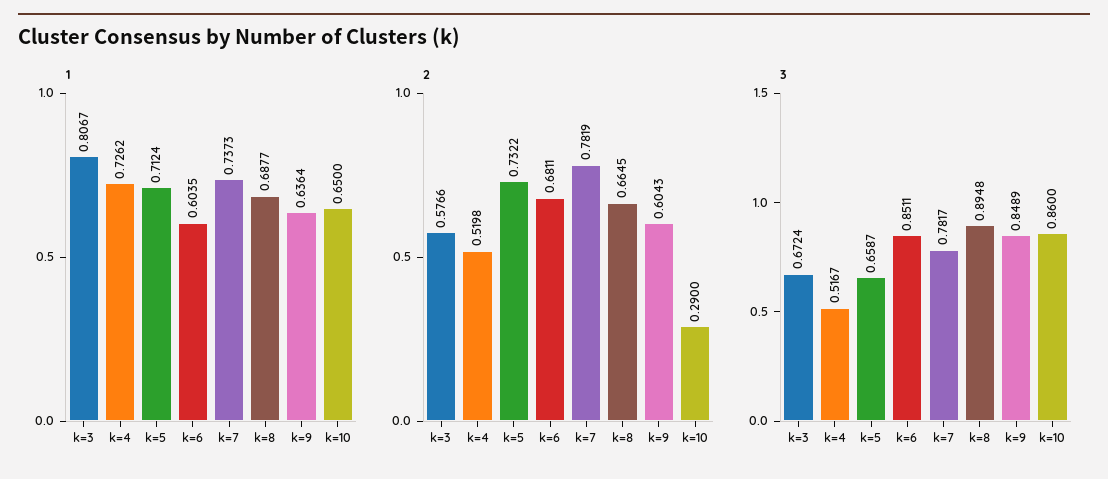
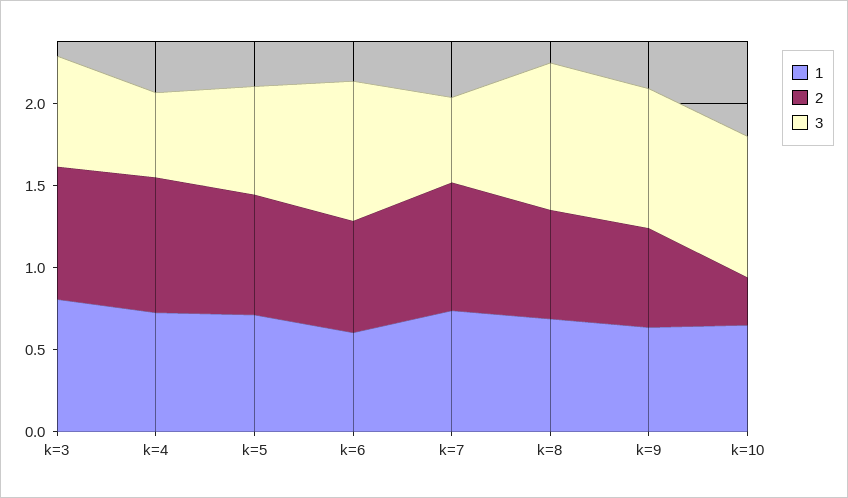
2, k=3: 0.5766 -> 0.8
2, k=4: 0.5198 -> 0.8
3, k=7: 0.7817 -> 0.5

